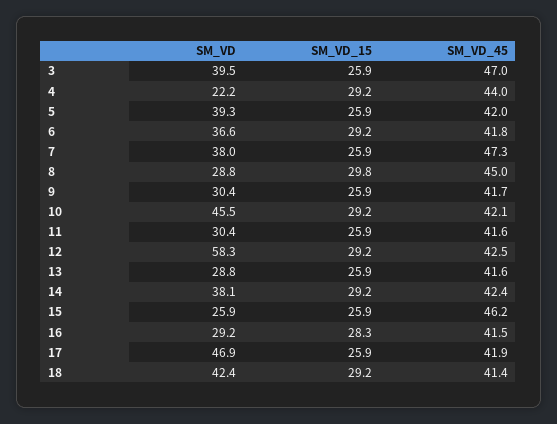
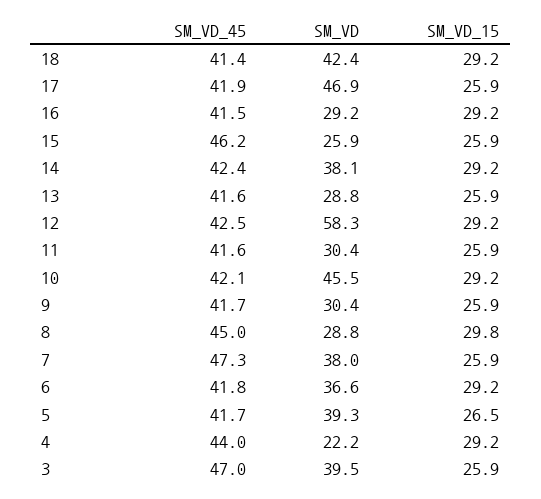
SM_VD_15, 5: 25.9 -> 26.5
SM_VD_45, 5: 42 -> 41.7
SM_VD_15, 16: 28.3 -> 29.2

